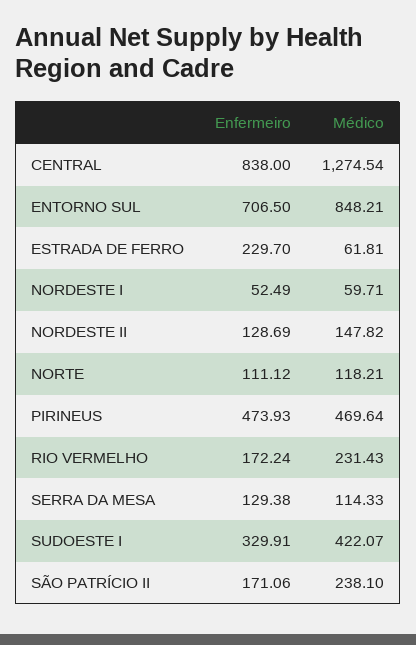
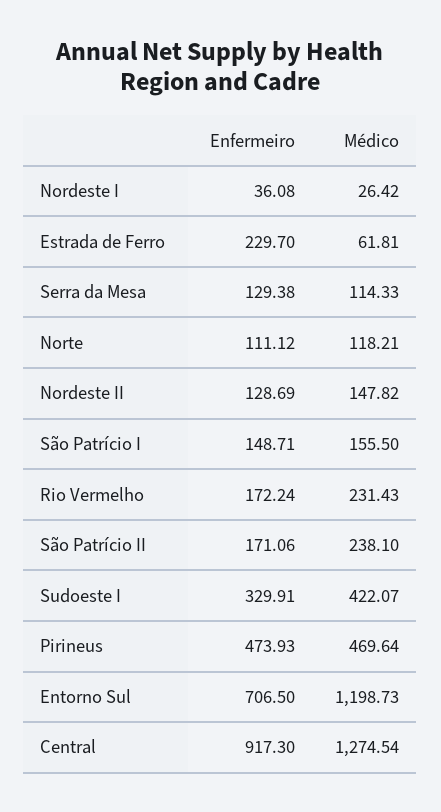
Enfermeiro, CENTRAL: 838 -> 917.3
Médico, ENTORNO SUL: 848.21 -> 1198.73
Enfermeiro, NORDESTE I: 52.49 -> 36.08
Médico, NORDESTE I: 59.71 -> 26.42
Enfermeiro, São Patrício I: none -> 148.71
Médico, São Patrício I: none -> 155.5

